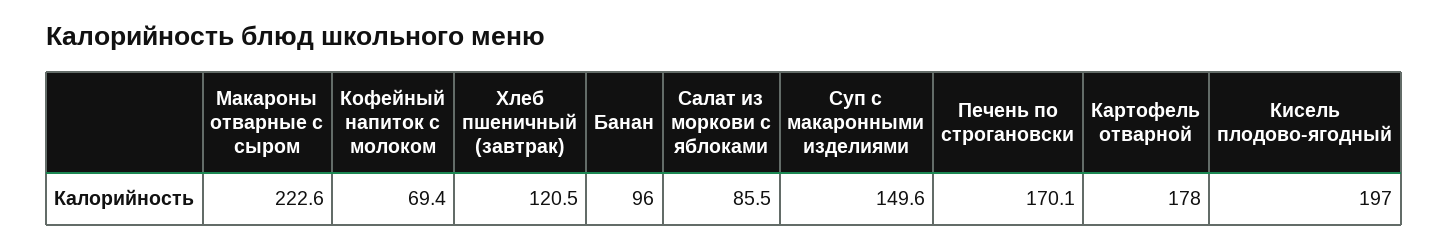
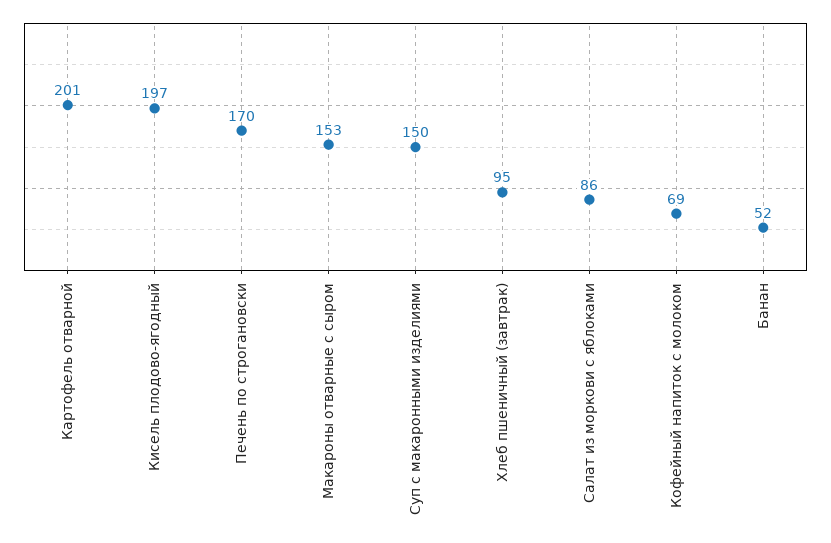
Макароны отварные с сыром: 222.6 -> 153
Хлеб пшеничный (завтрак): 120.5 -> 95
Банан: 96 -> 52
Картофель отварной: 178 -> 201

